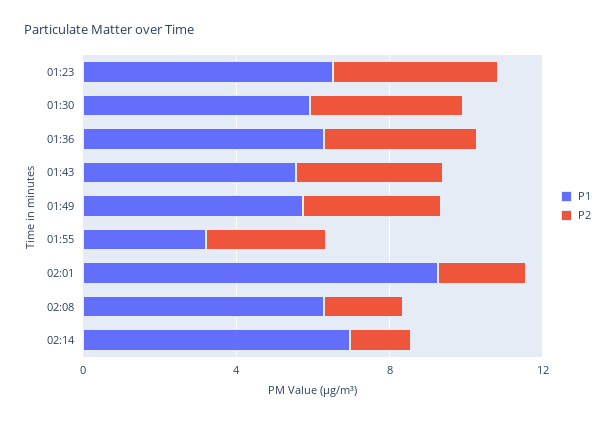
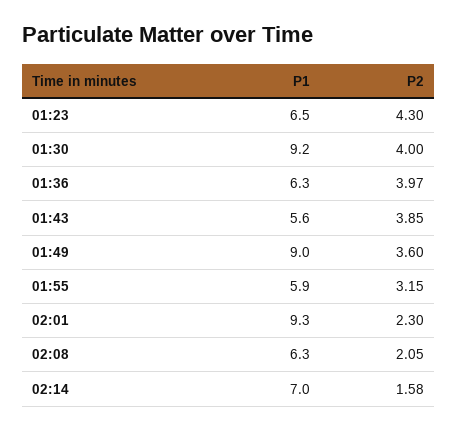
P1, 01:30: 6 -> 9.2
P1, 01:49: 6 -> 9
P1, 01:55: 3 -> 5.9

